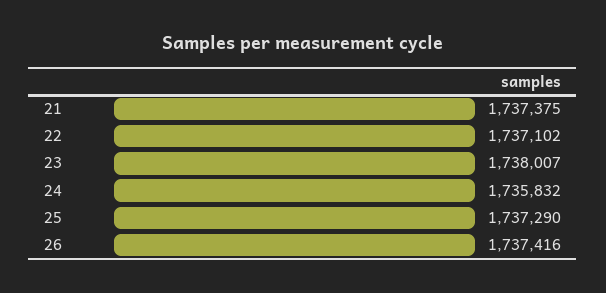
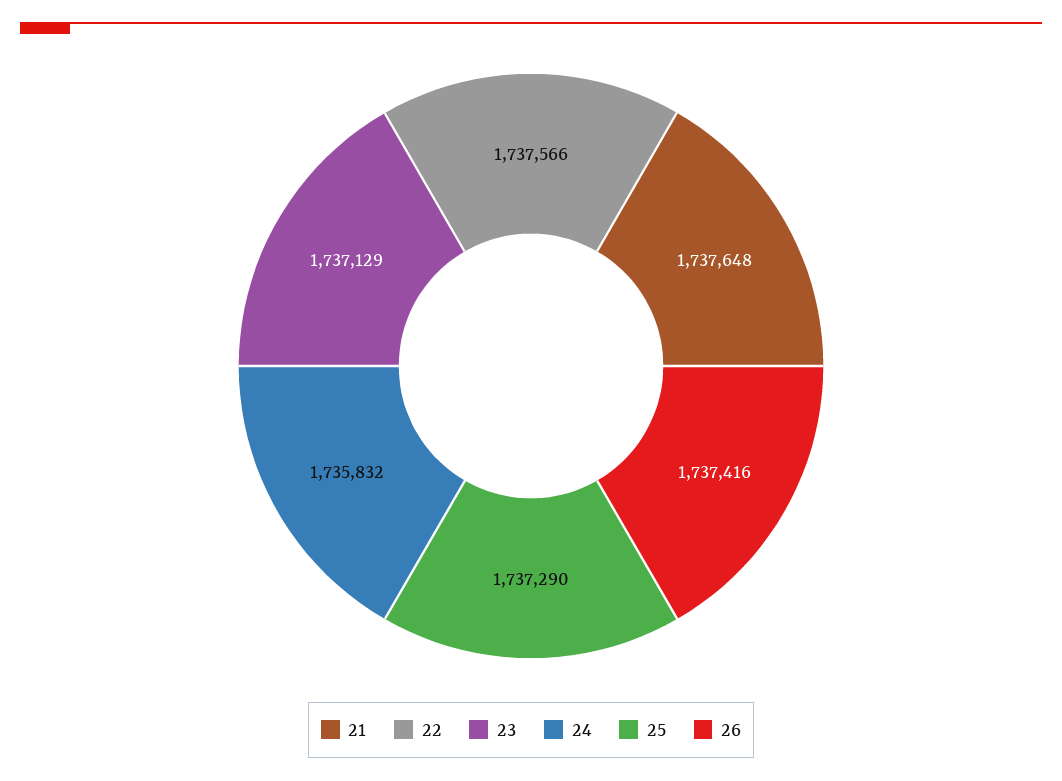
21: 1737375 -> 1737648
22: 1737102 -> 1737566
23: 1738007 -> 1737129

